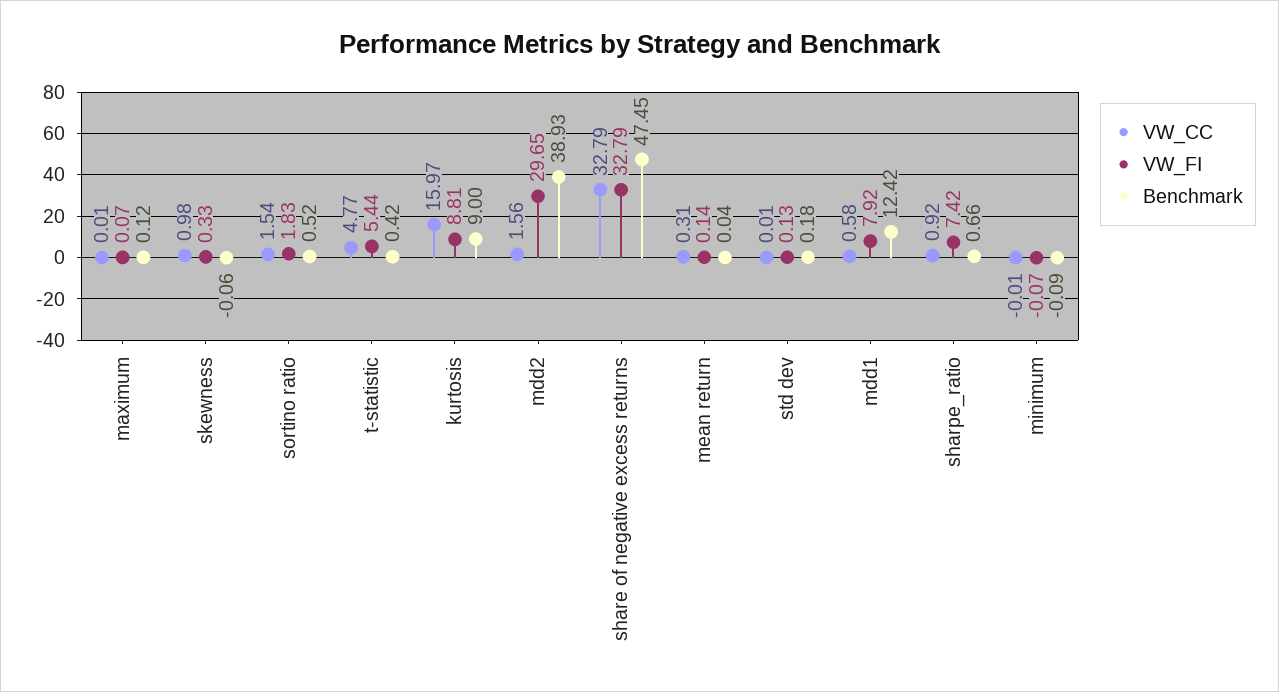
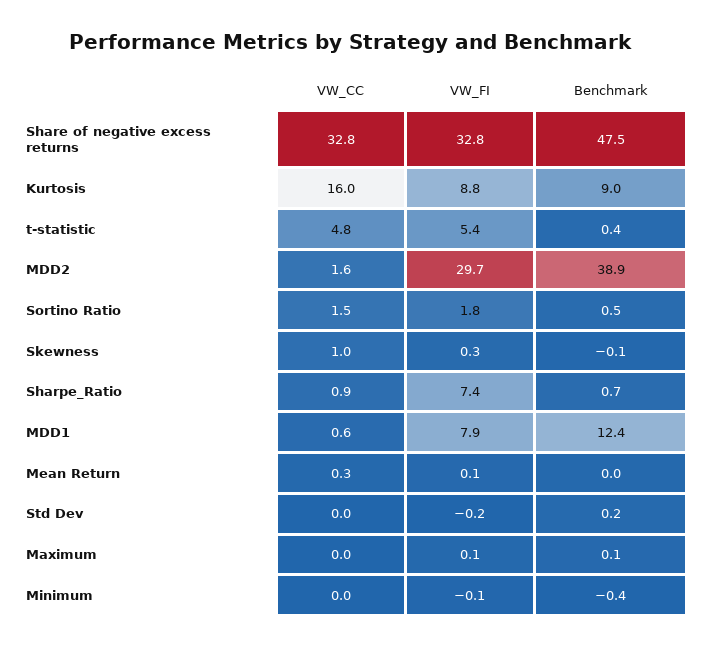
VW_FI, std dev: 0.13 -> -0.2
Benchmark, minimum: -0.09 -> -0.4

